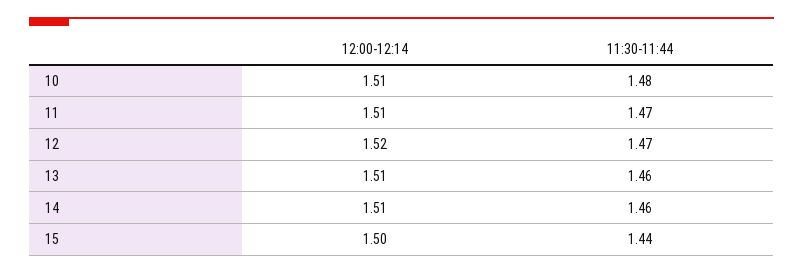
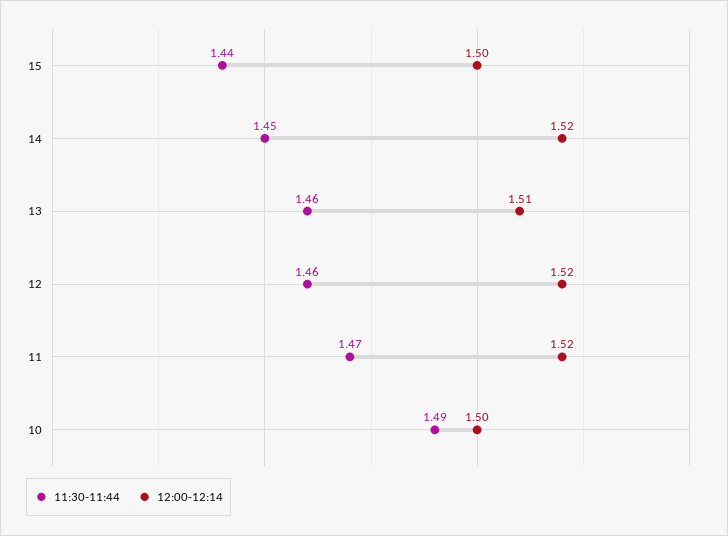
12:00-12:14, 10: 1.51 -> 1.5
11:30-11:44, 10: 1.48 -> 1.49
12:00-12:14, 11: 1.51 -> 1.52
11:30-11:44, 12: 1.47 -> 1.46
12:00-12:14, 14: 1.51 -> 1.52
11:30-11:44, 14: 1.46 -> 1.45

